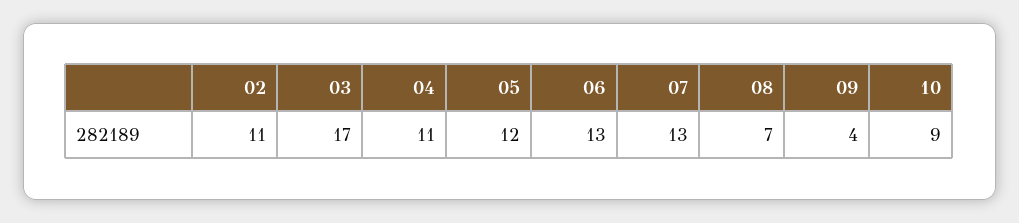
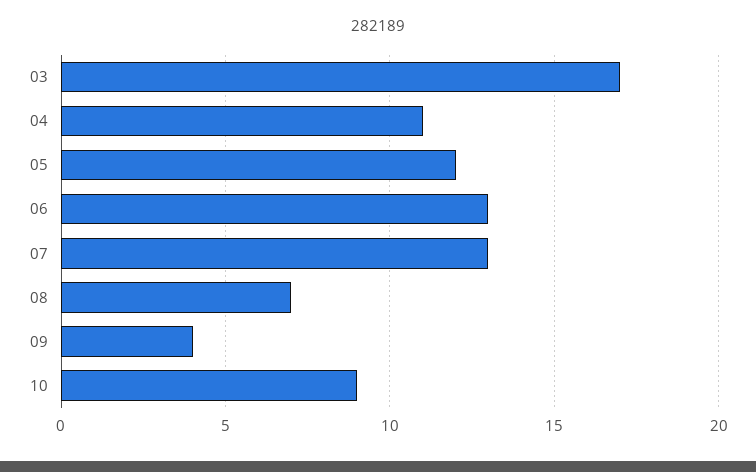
02: 11 -> none

